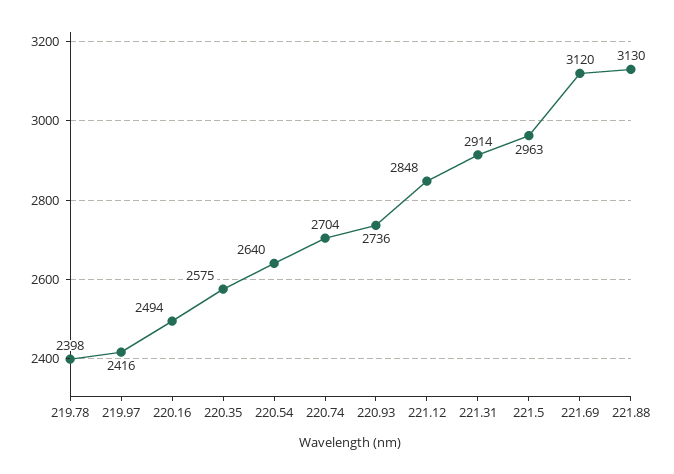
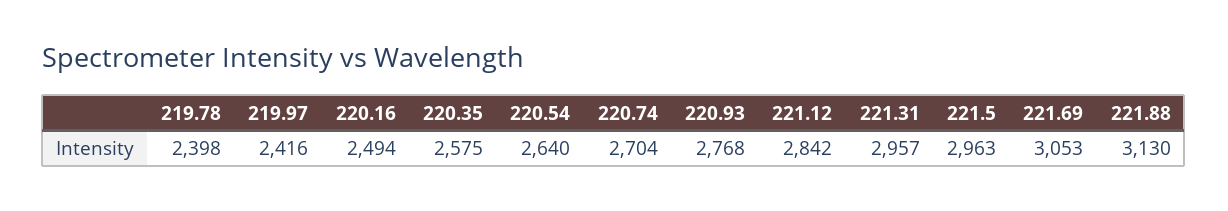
220.93: 2736 -> 2768
221.12: 2848 -> 2842
221.31: 2914 -> 2957
221.69: 3120 -> 3053

